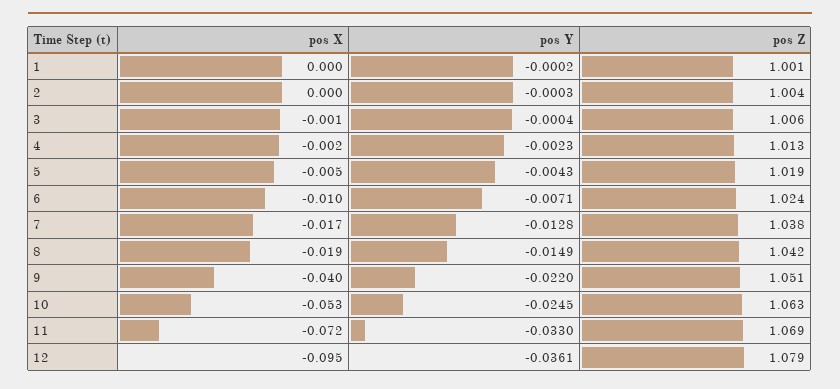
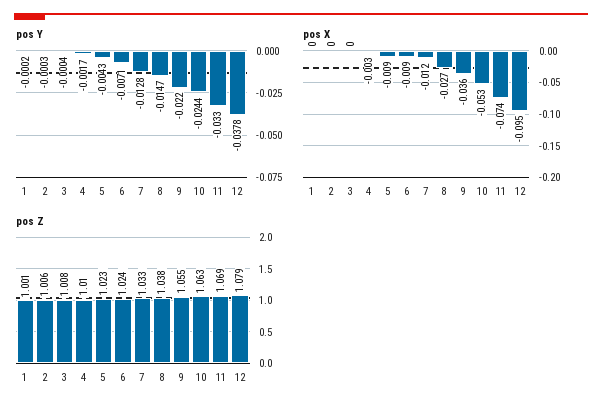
pos Z, 2: 1.004 -> 1.006
pos X, 3: -0.001 -> 0
pos Z, 3: 1.006 -> 1.008
pos X, 4: -0.002 -> -0.003
pos Y, 4: -0.0023 -> -0.0017
pos Z, 4: 1.013 -> 1.01
pos X, 5: -0.005 -> -0.009
pos Z, 5: 1.019 -> 1.023
pos X, 6: -0.01 -> -0.009
pos X, 7: -0.017 -> -0.012
pos Z, 7: 1.038 -> 1.033
pos X, 8: -0.019 -> -0.027
pos Y, 8: -0.0149 -> -0.0147
pos Z, 8: 1.042 -> 1.038
pos X, 9: -0.04 -> -0.036
pos Z, 9: 1.051 -> 1.055
pos Y, 10: -0.0245 -> -0.0244
pos X, 11: -0.072 -> -0.074
pos Y, 12: -0.0361 -> -0.0378

